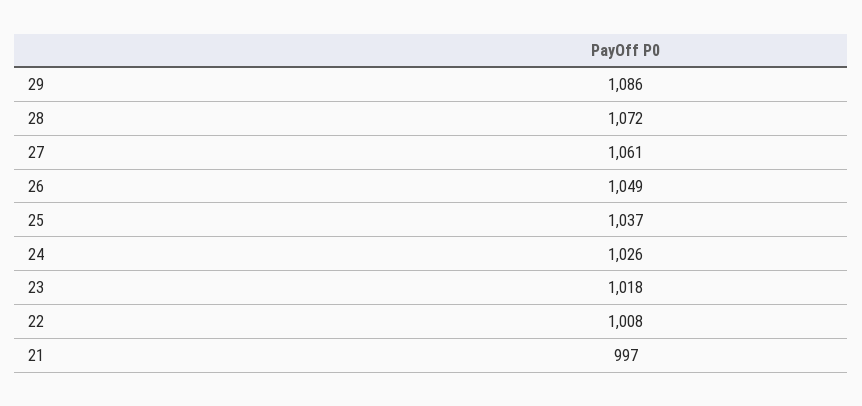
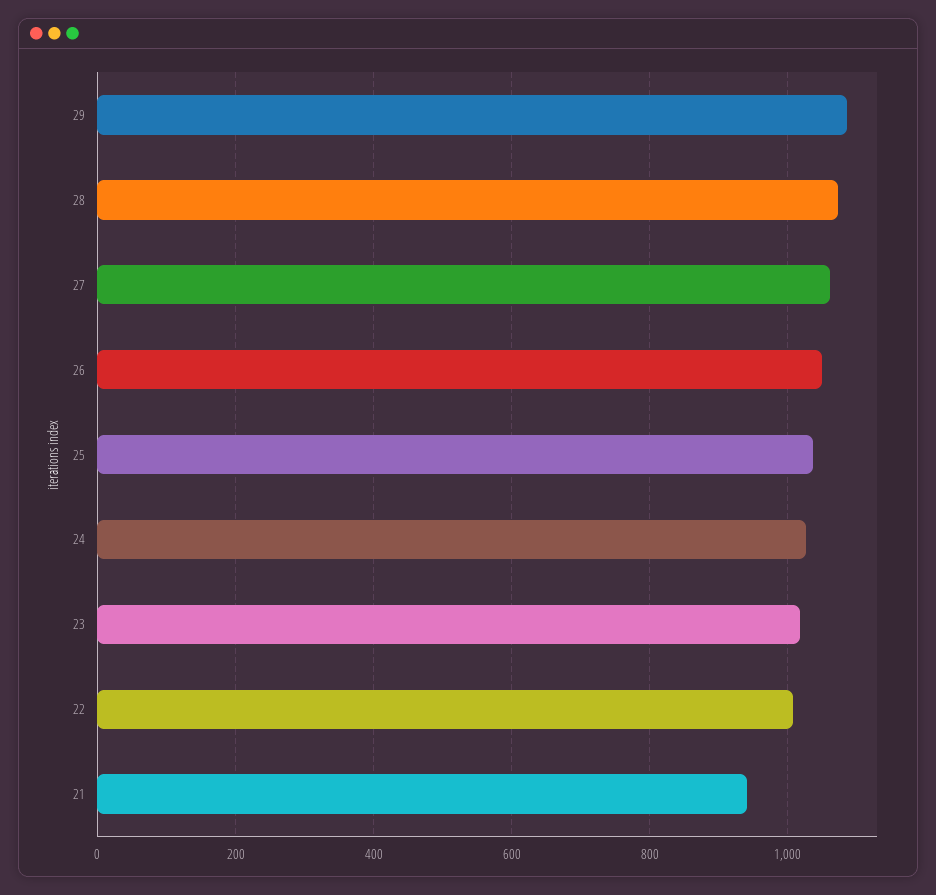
21: 997 -> 940

